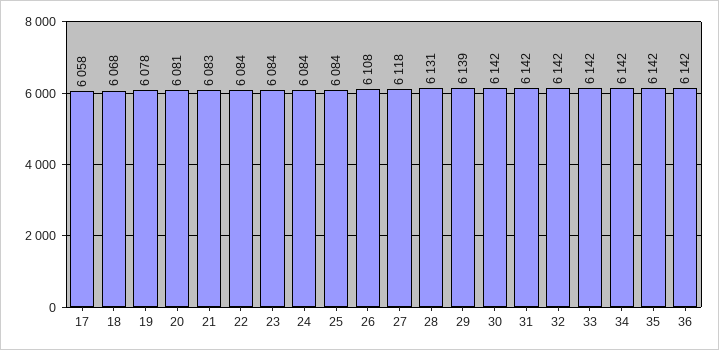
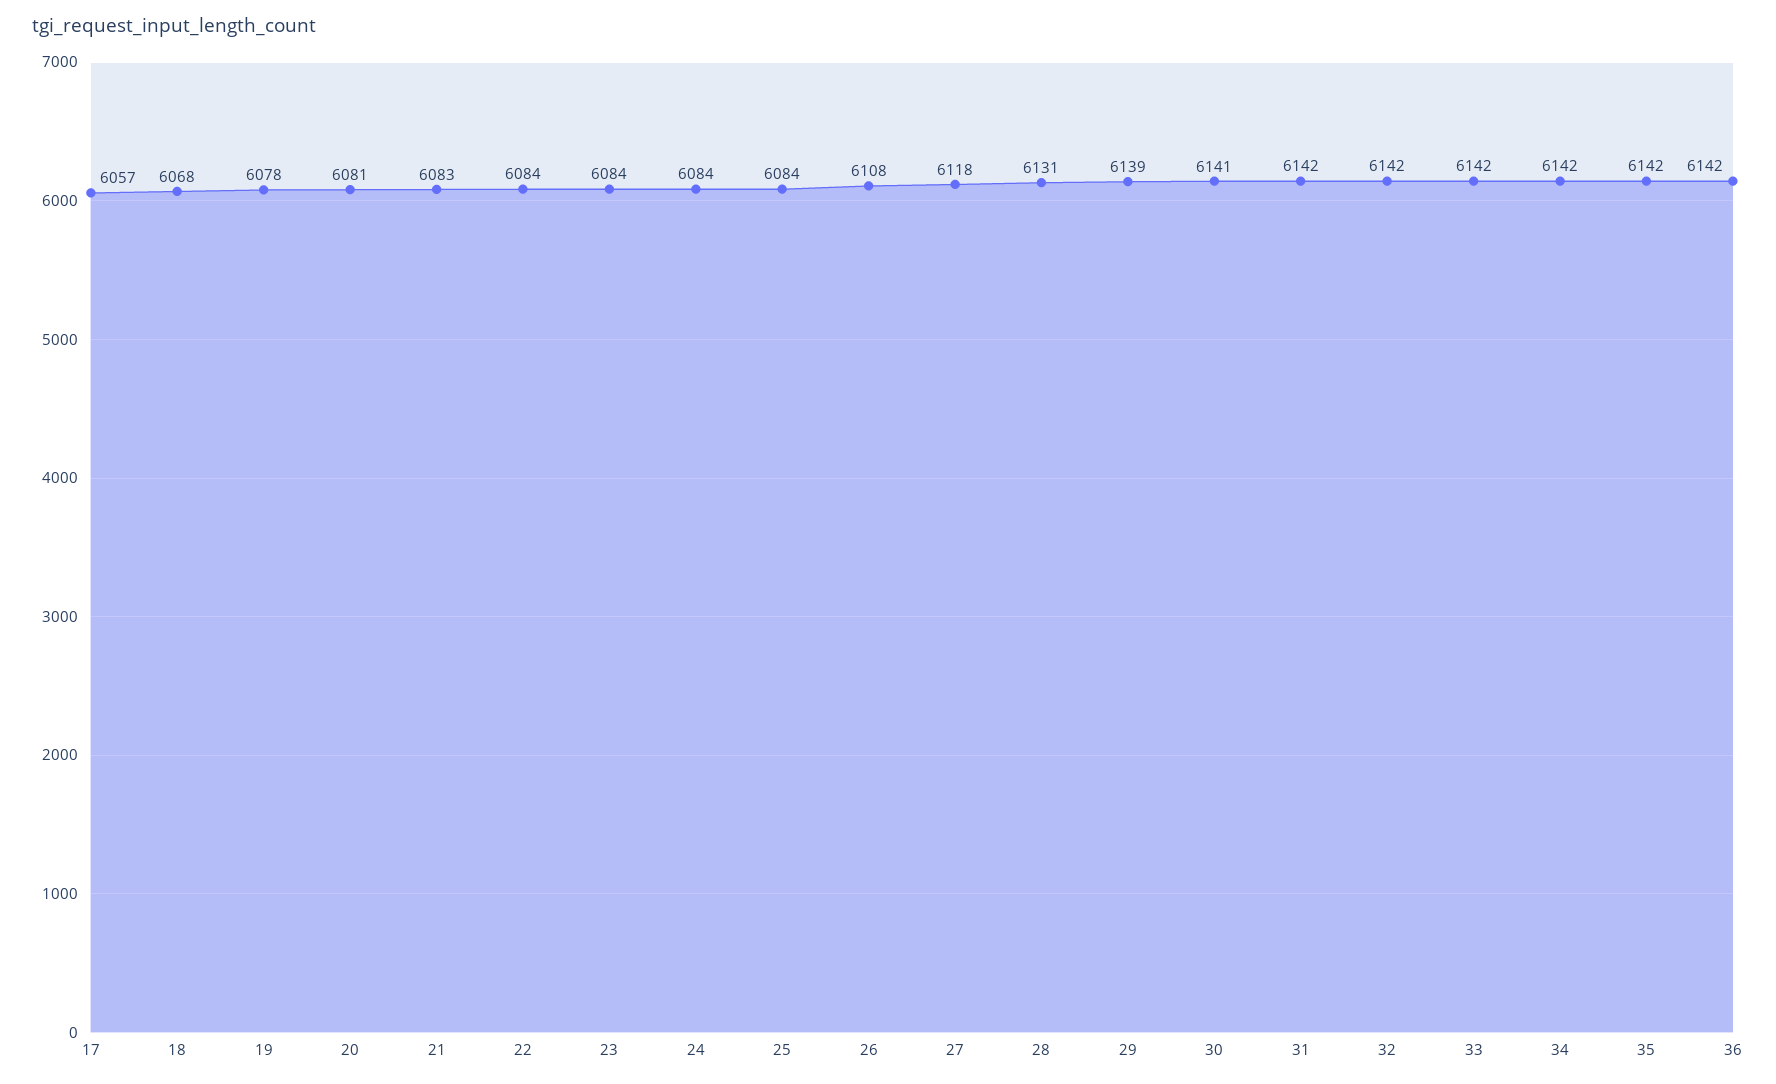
17: 6058 -> 6057
30: 6142 -> 6141

